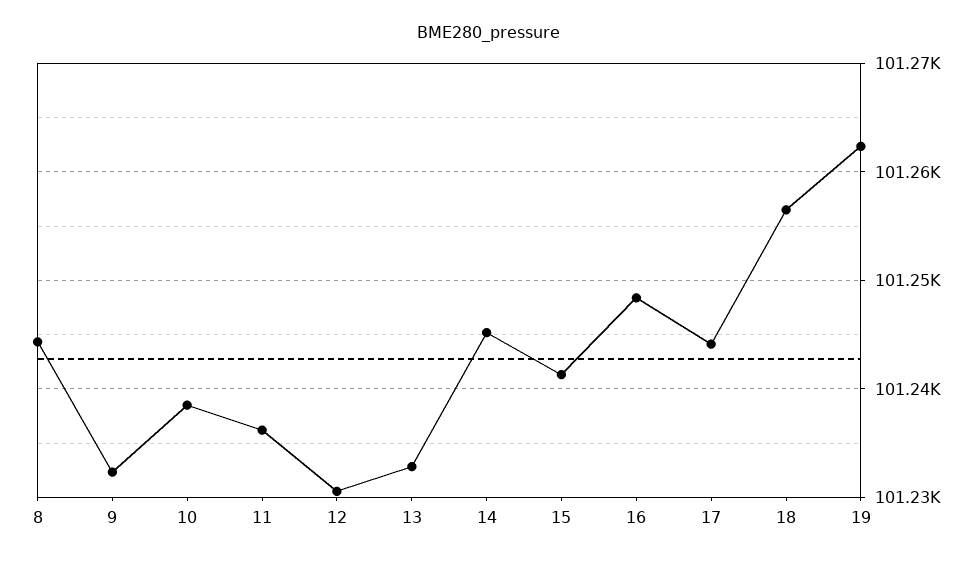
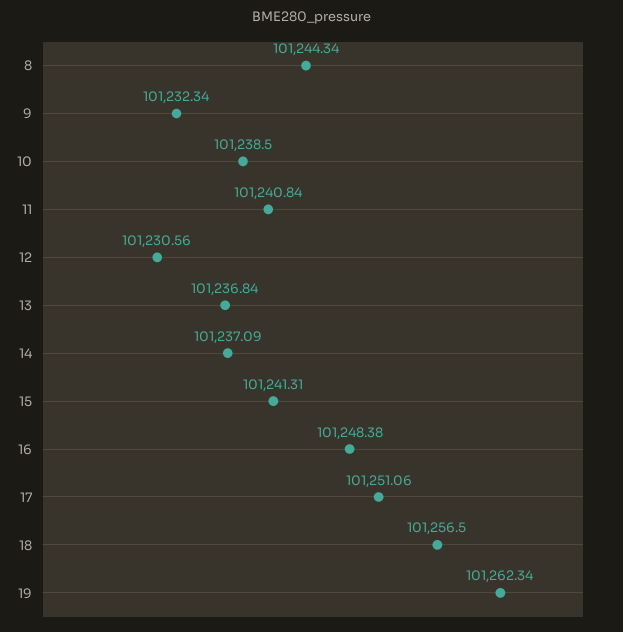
11: 101236 -> 101240.84
13: 101233 -> 101236.84
14: 101245 -> 101237.09
17: 101244 -> 101251.06

